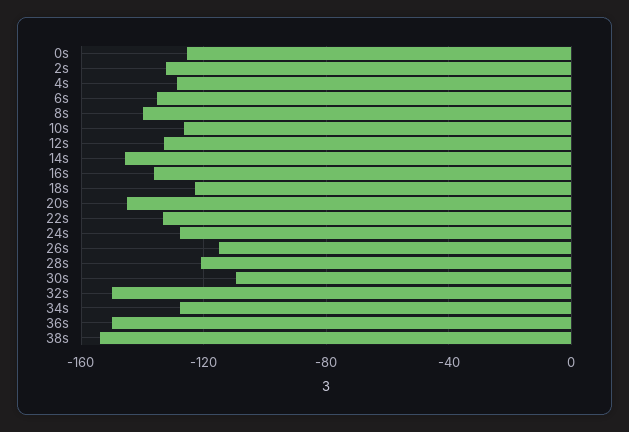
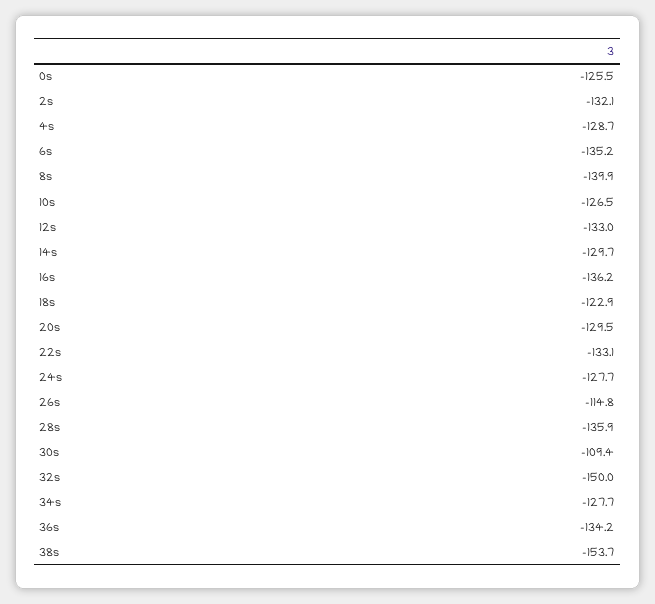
14s: -145 -> -129.7
20s: -145 -> -129.5
28s: -120 -> -135.9
36s: -150 -> -134.2

